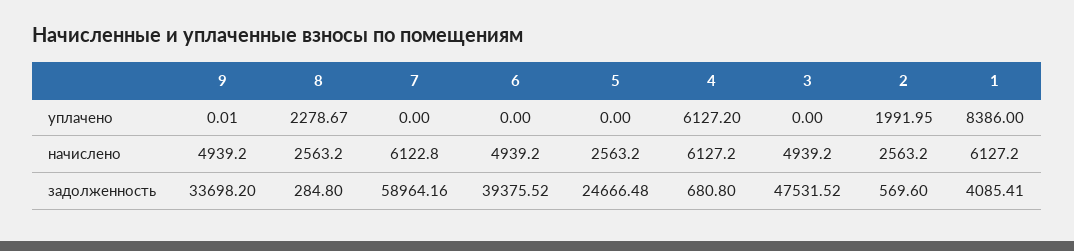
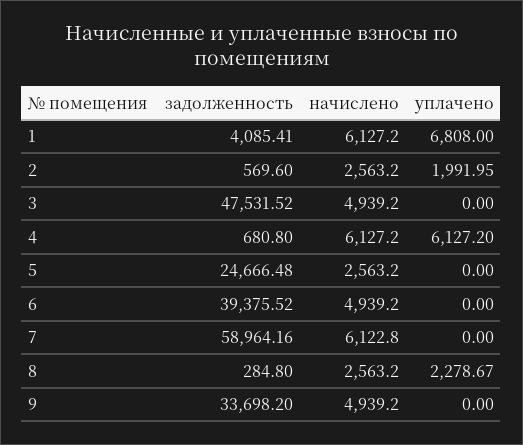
9, уплачено: 0.01 -> 0
1, уплачено: 8386 -> 6808

